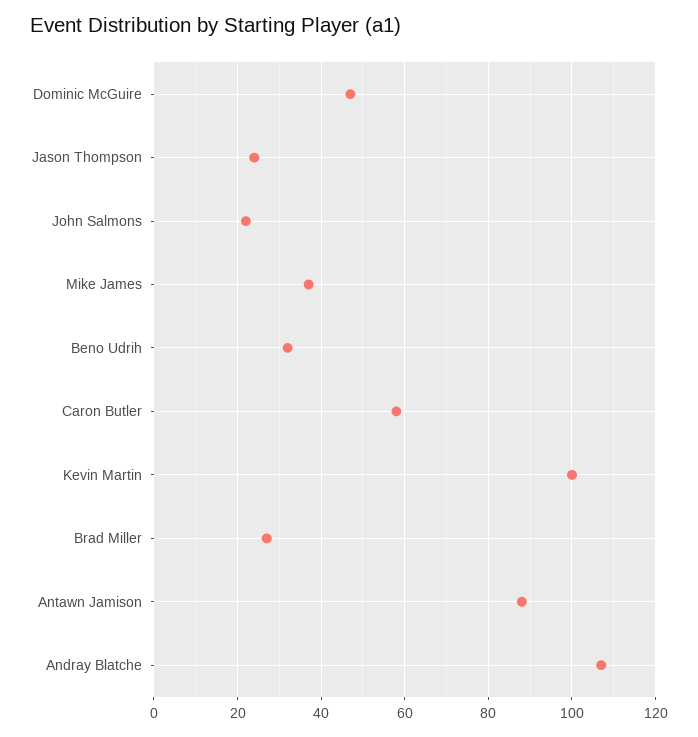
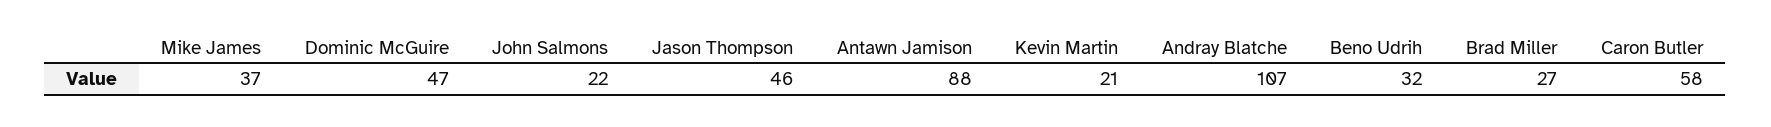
Jason Thompson: 25 -> 46
Kevin Martin: 100 -> 21

